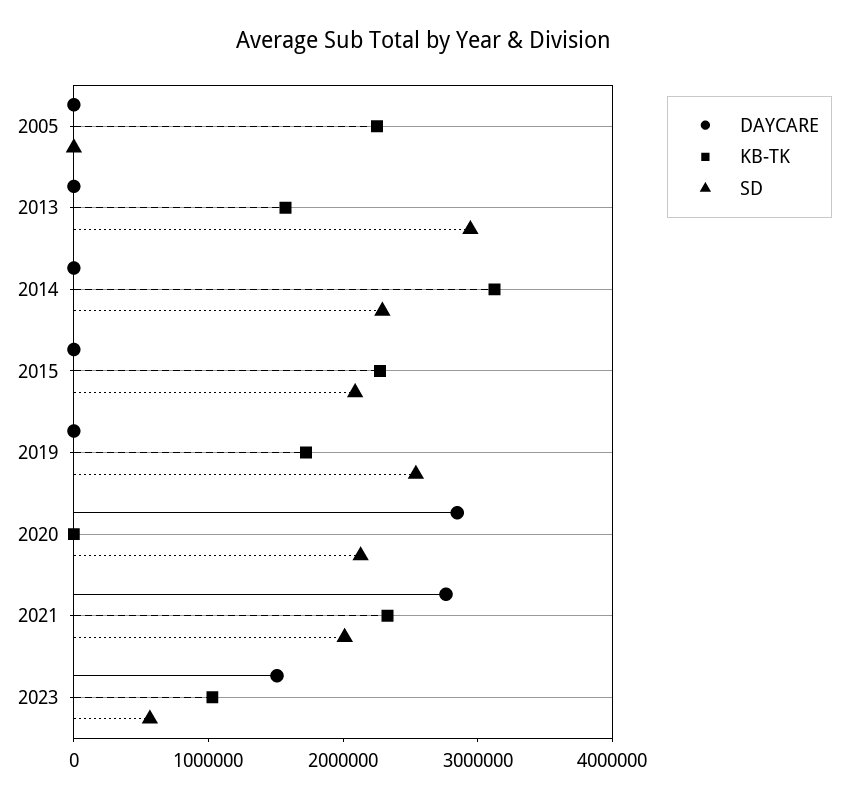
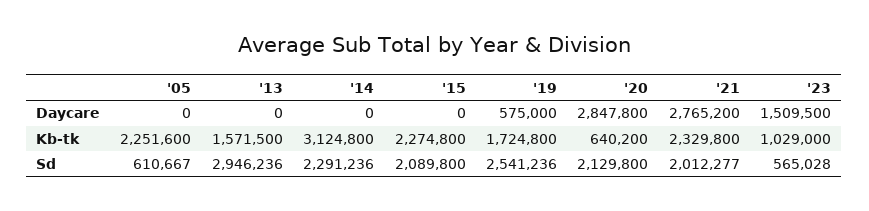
SD, 2005: 0 -> 610667
DAYCARE, 2019: 0 -> 575000
KB-TK, 2020: 0 -> 640200

